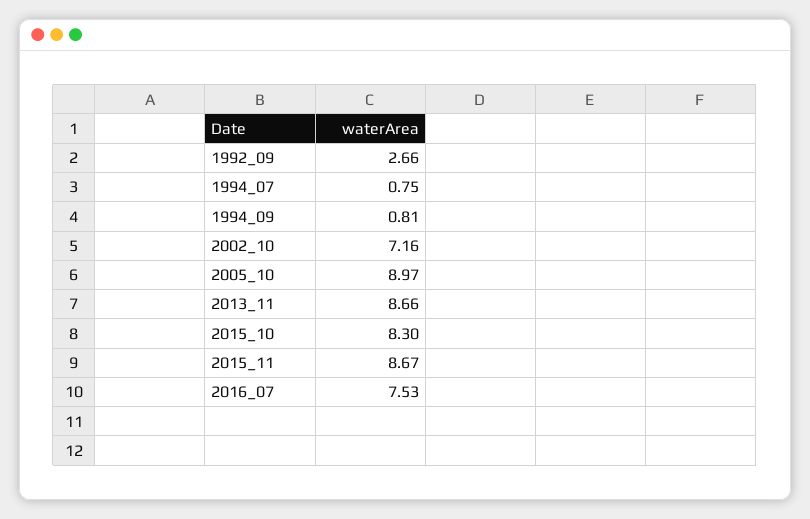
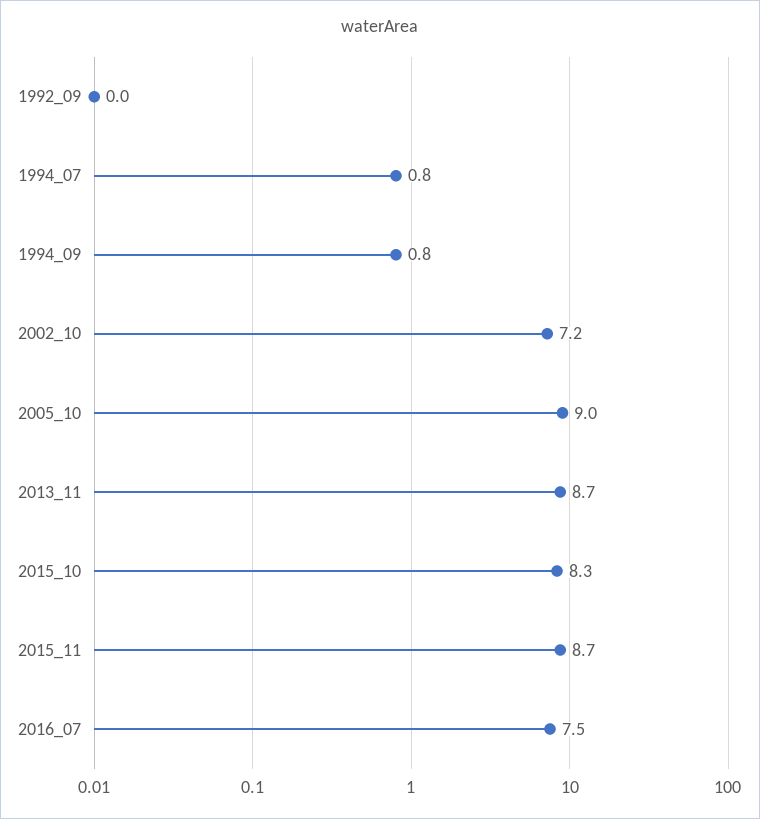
1992_09: 2.66 -> 0

